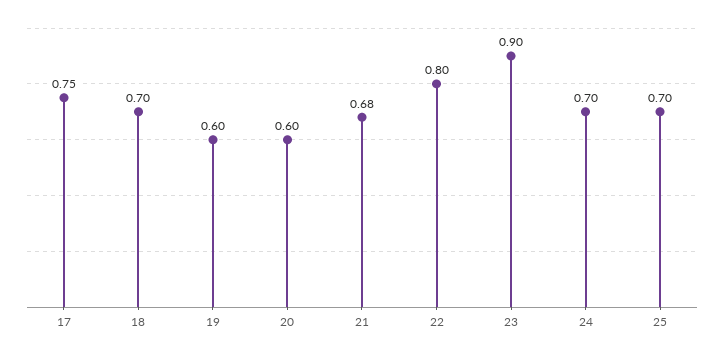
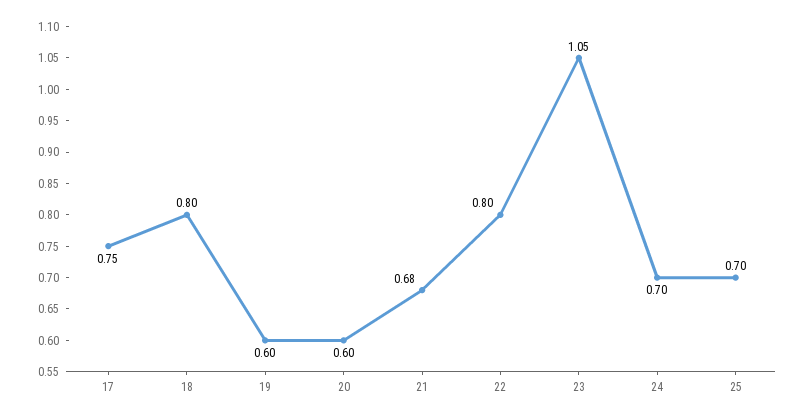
18: 0.7 -> 0.8
23: 0.9 -> 1.05

